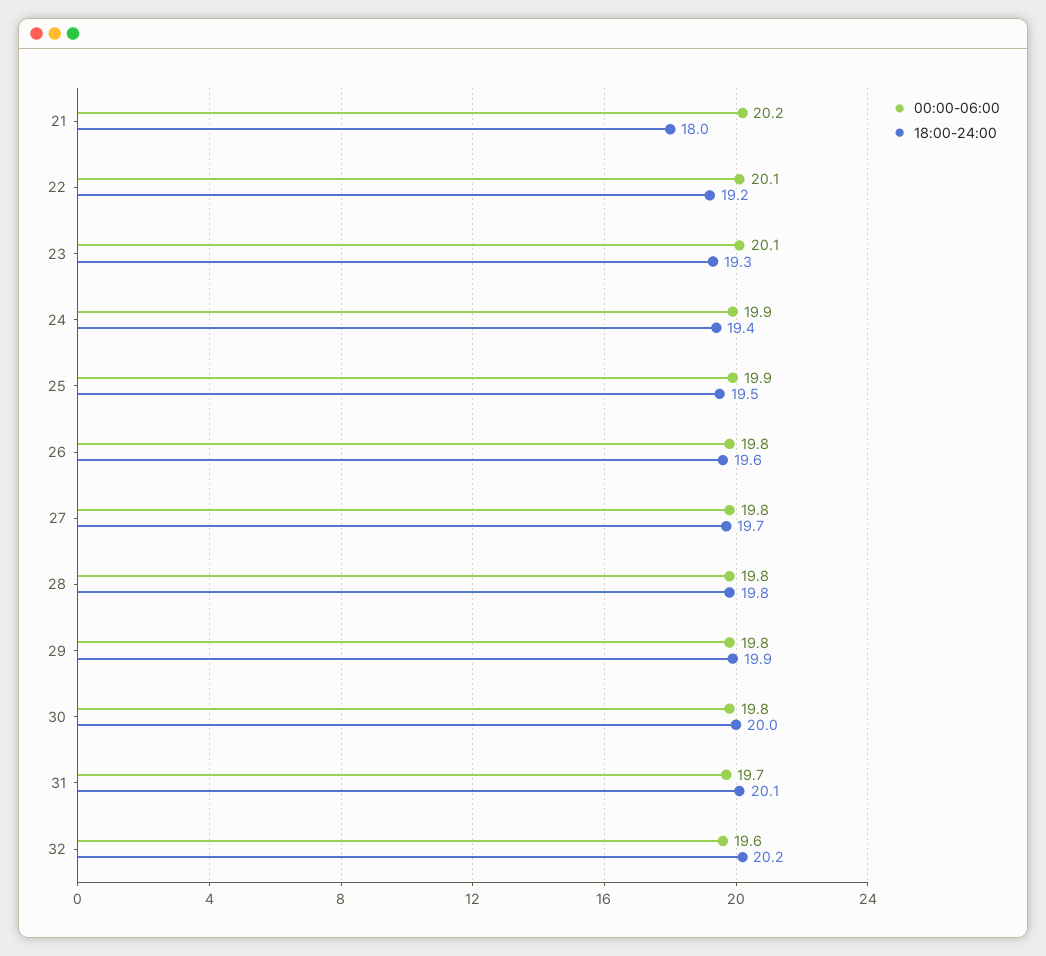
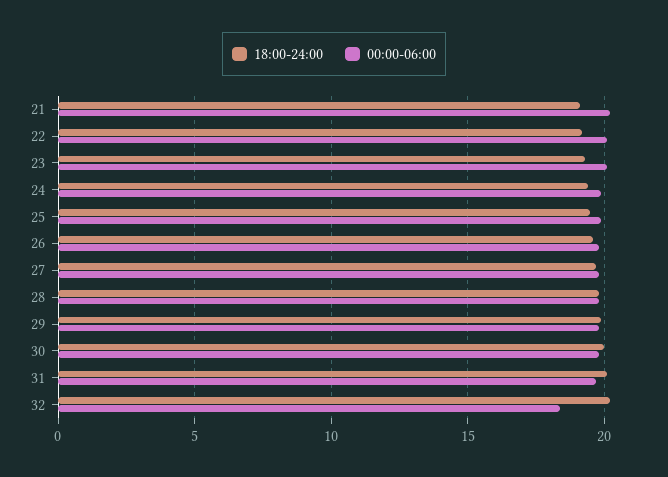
18:00-24:00, 21: 18 -> 19
00:00-06:00, 32: 19.6 -> 18.5

